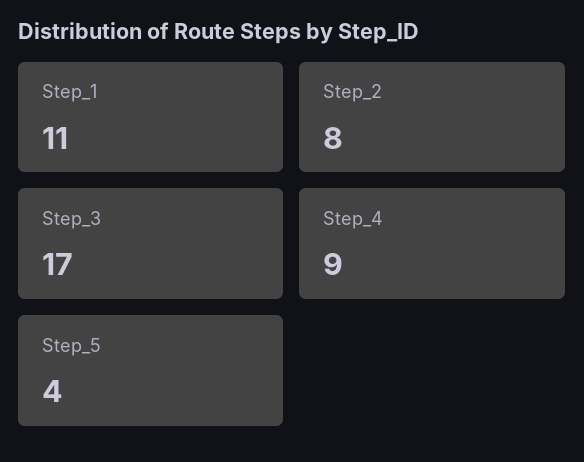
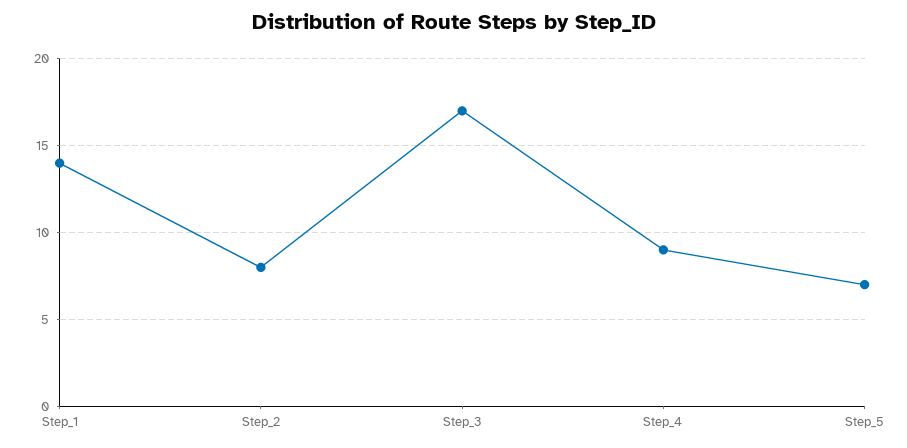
Step_1: 11 -> 14
Step_5: 4 -> 7

